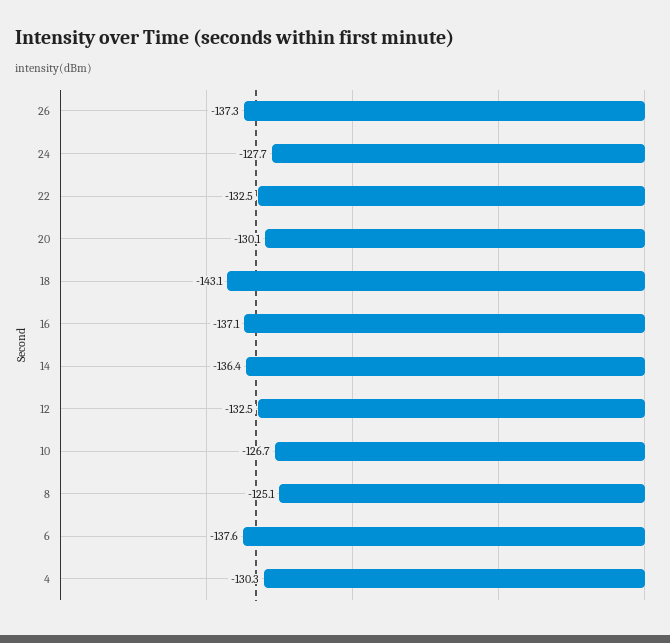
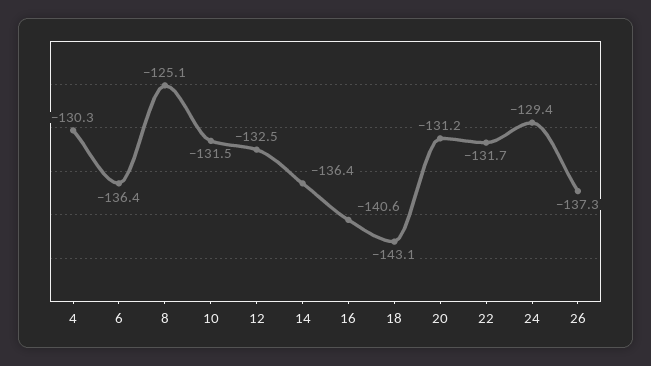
24: -127.7 -> -129.4
22: -132.5 -> -131.7
20: -130.1 -> -131.2
16: -137.1 -> -140.6
10: -126.7 -> -131.5
6: -137.6 -> -136.4

